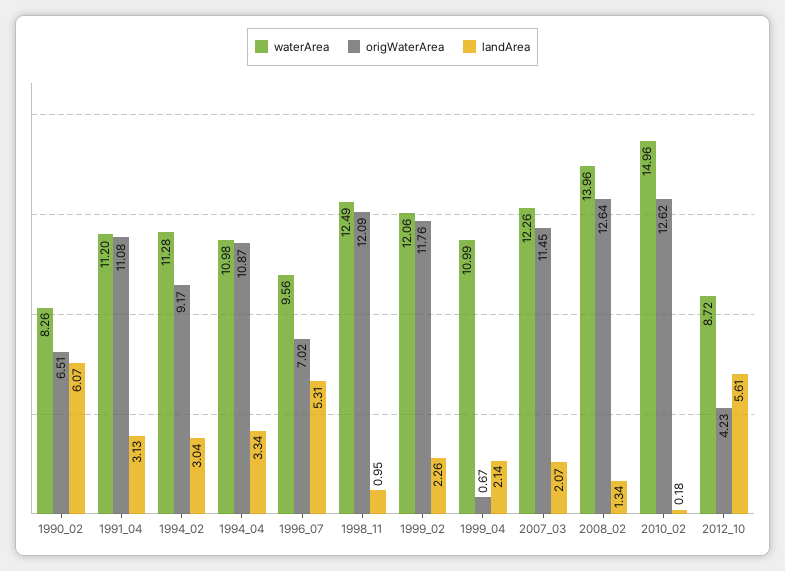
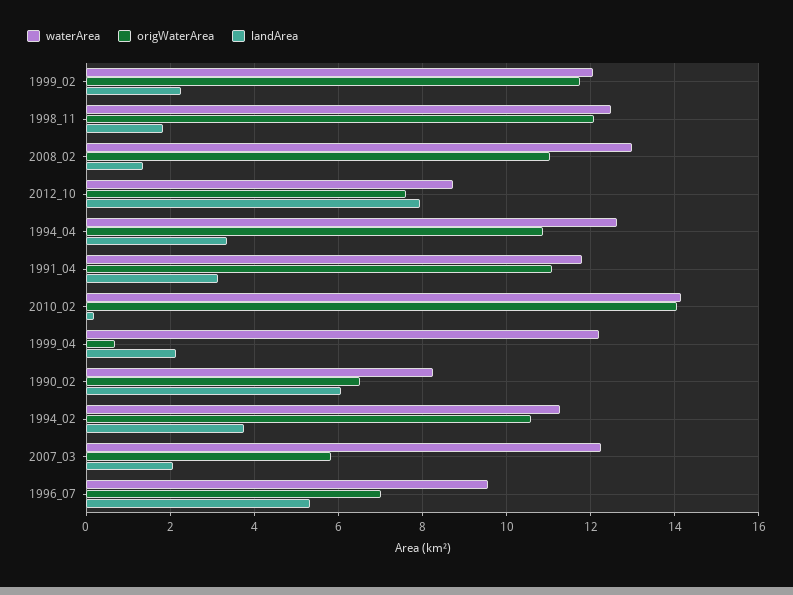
waterArea, 1991_04: 11.2 -> 11.8
origWaterArea, 1994_02: 9.17 -> 10.6
landArea, 1994_02: 3.04 -> 3.8
waterArea, 1994_04: 10.98 -> 12.6
landArea, 1998_11: 0.95 -> 1.8
waterArea, 1999_04: 10.99 -> 12.2
origWaterArea, 2007_03: 11.45 -> 5.8
waterArea, 2008_02: 13.96 -> 13
origWaterArea, 2008_02: 12.64 -> 11
waterArea, 2010_02: 14.96 -> 14.2
origWaterArea, 2010_02: 12.62 -> 14
origWaterArea, 2012_10: 4.23 -> 7.6
landArea, 2012_10: 5.61 -> 8

